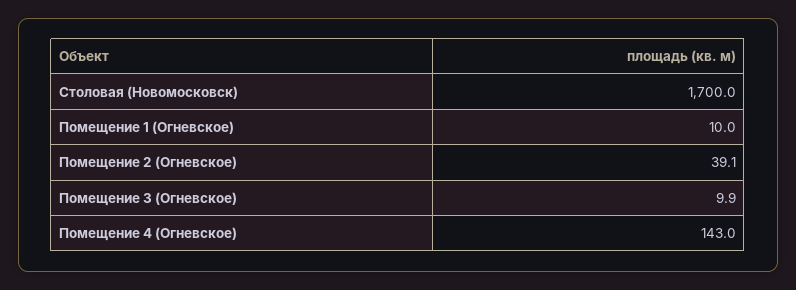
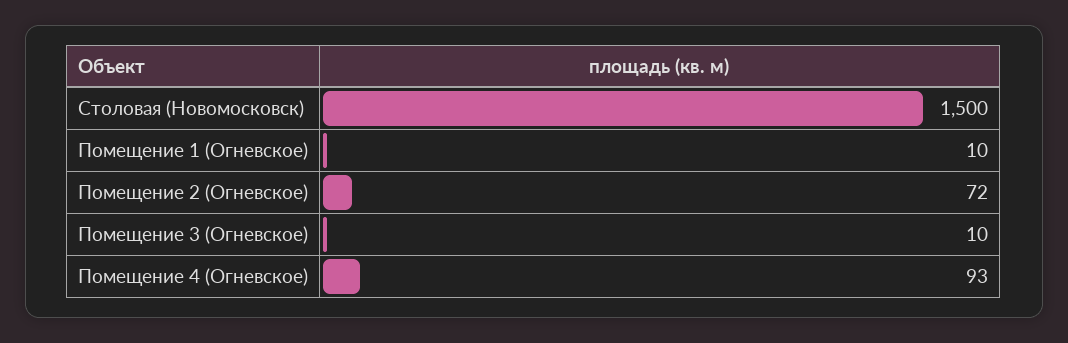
Столовая (Новомосковск): 1700 -> 1500
Помещение 2 (Огневское): 39.1 -> 72
Помещение 4 (Огневское): 143 -> 93

